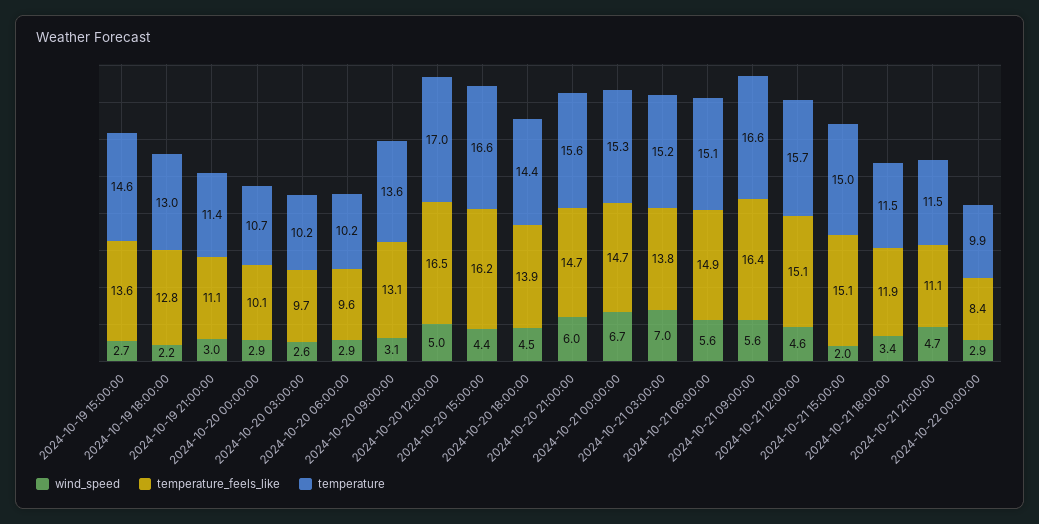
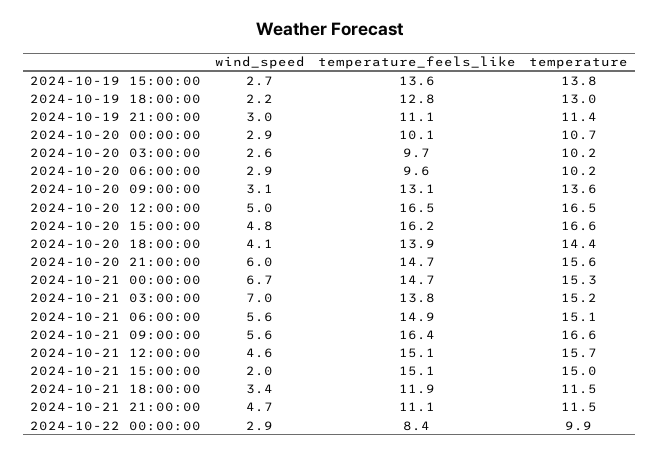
temperature, 2024-10-19 15:00:00: 14.6 -> 13.8
temperature, 2024-10-20 12:00:00: 17 -> 16.5
wind_speed, 2024-10-20 15:00:00: 4.4 -> 4.8
wind_speed, 2024-10-20 18:00:00: 4.5 -> 4.1

